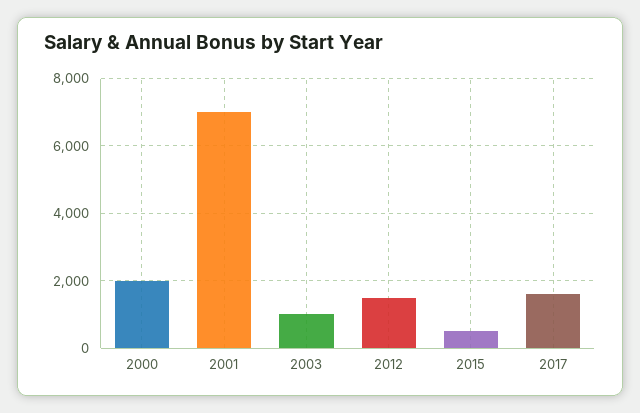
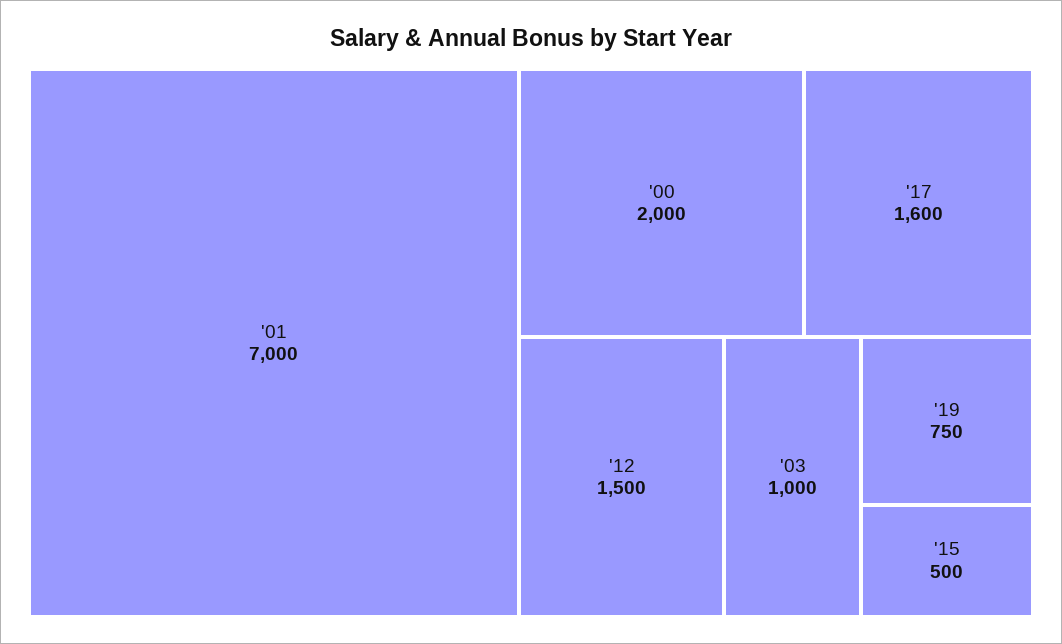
'19: none -> 750

